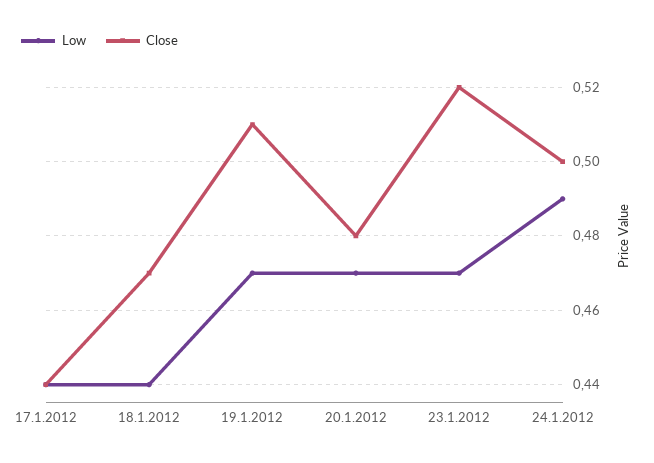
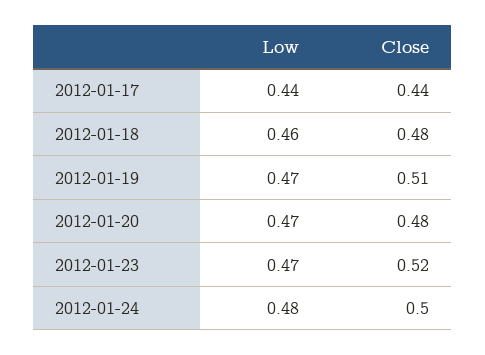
Low, 18.1.2012: 0.44 -> 0.46
Close, 18.1.2012: 0.47 -> 0.48
Low, 24.1.2012: 0.49 -> 0.48

